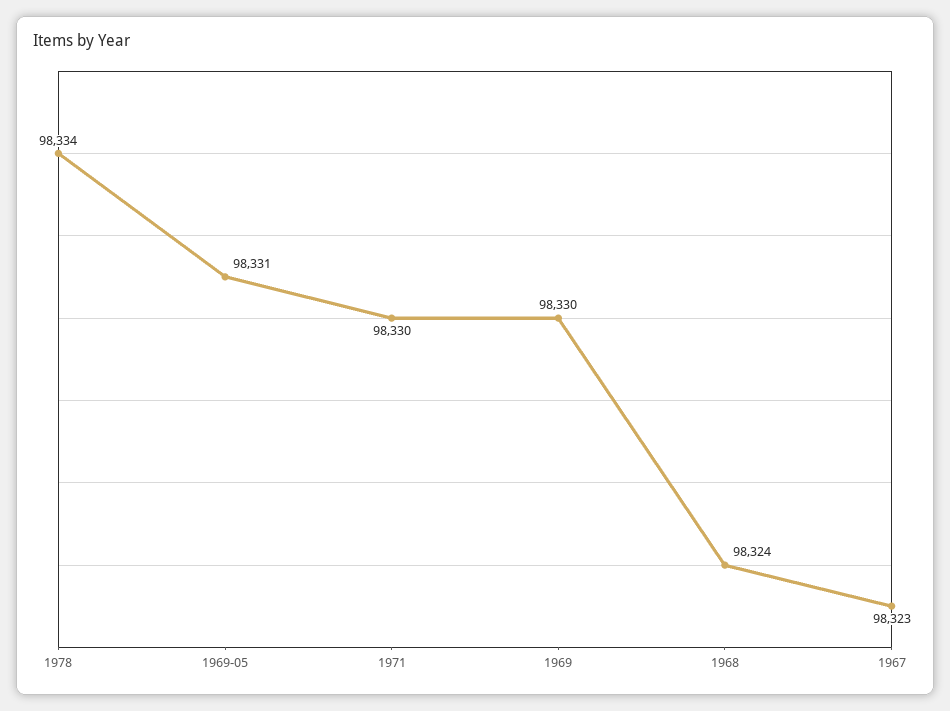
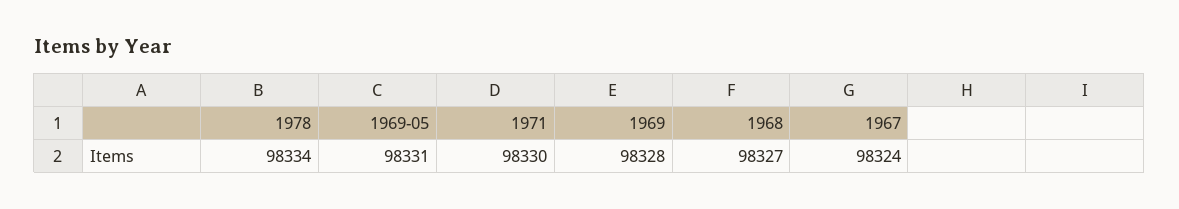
1969: 98330 -> 98328
1968: 98324 -> 98327
1967: 98323 -> 98324

